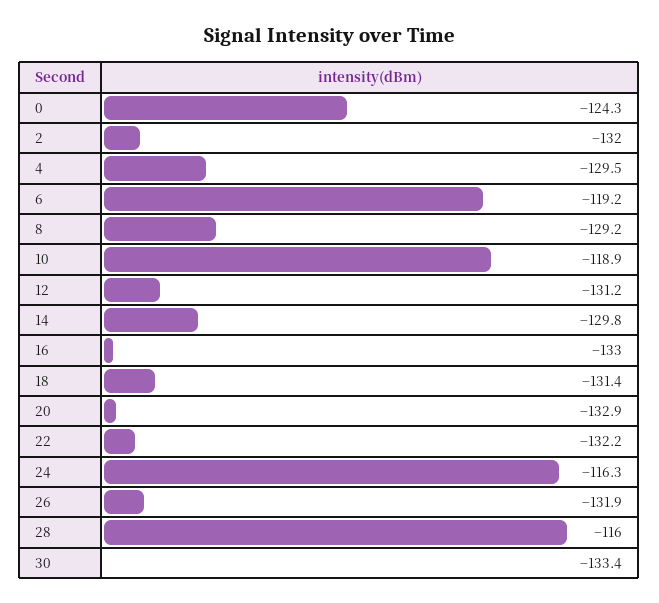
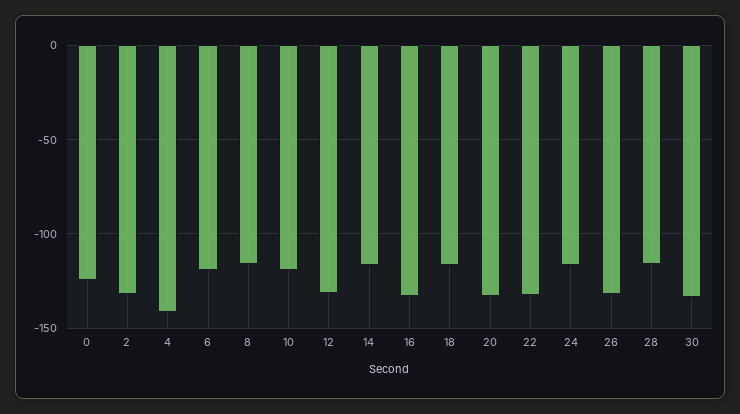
4: -129.5 -> -140
8: -129.2 -> -115
14: -129.8 -> -115
18: -131.4 -> -115

